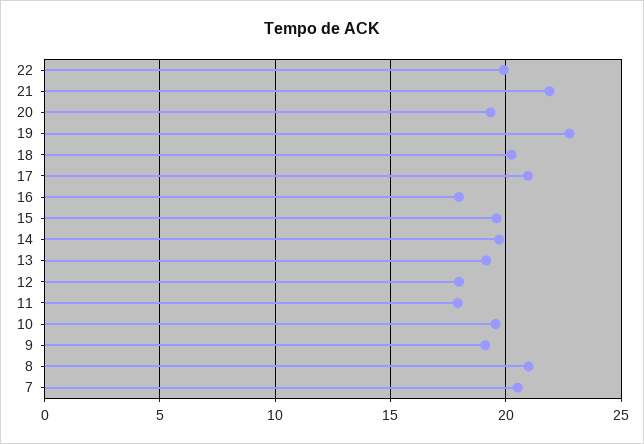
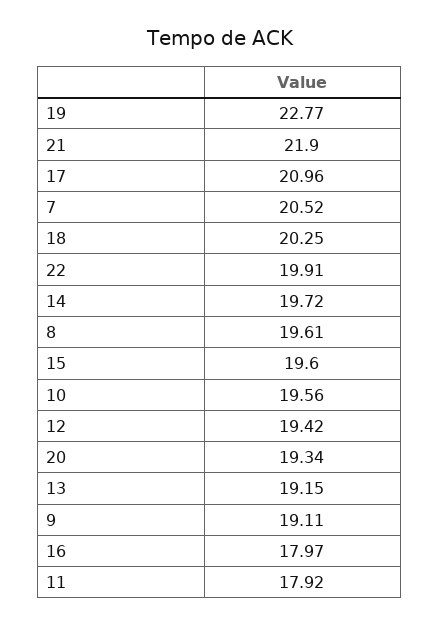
12: 18 -> 19.42
8: 21 -> 19.61

